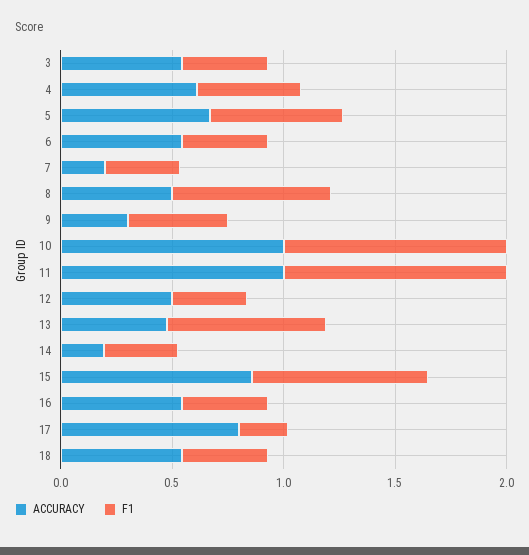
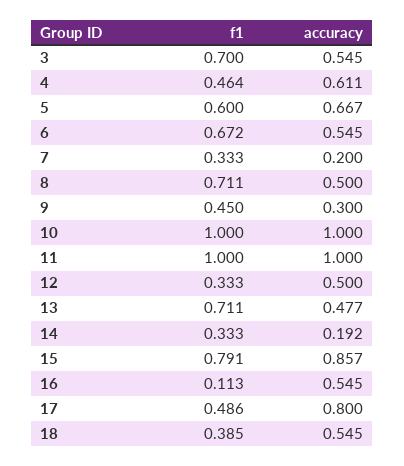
F1, 3: 0.4 -> 0.7
F1, 6: 0.4 -> 0.672
F1, 16: 0.4 -> 0.113
F1, 17: 0.2 -> 0.486

